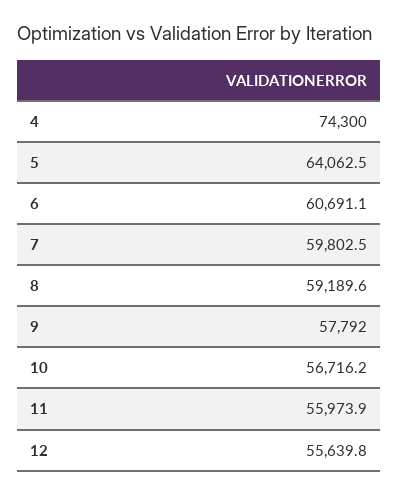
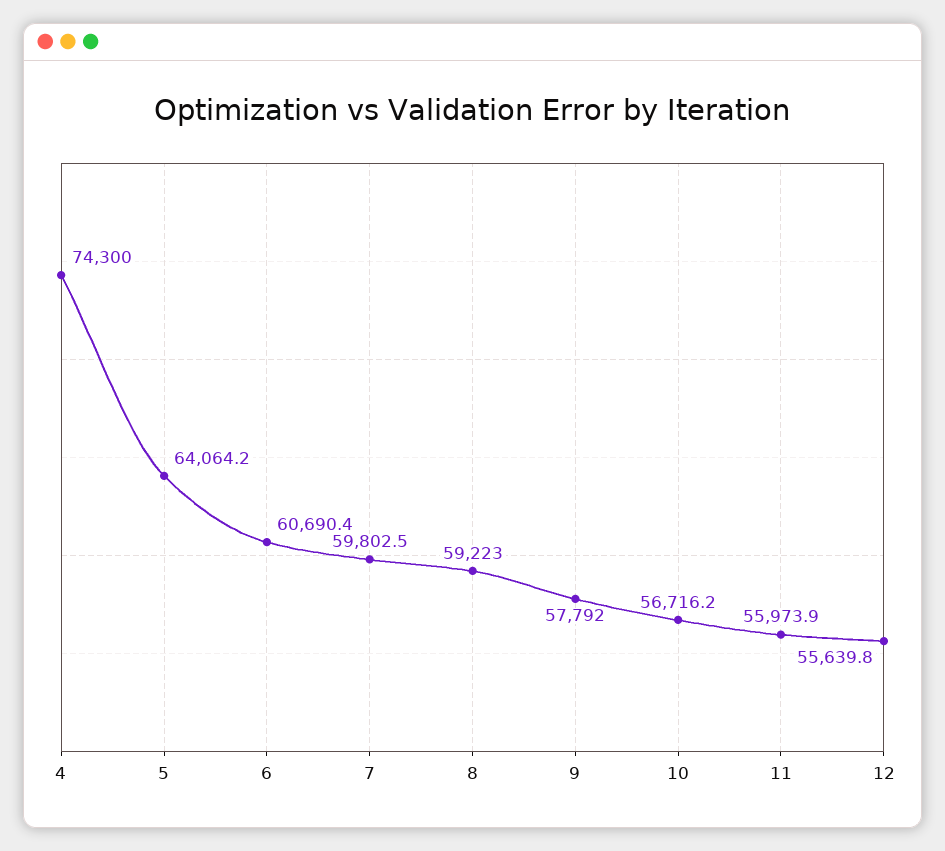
5: 64062.5 -> 64064.2
6: 60691.1 -> 60690.4
8: 59189.6 -> 59223

